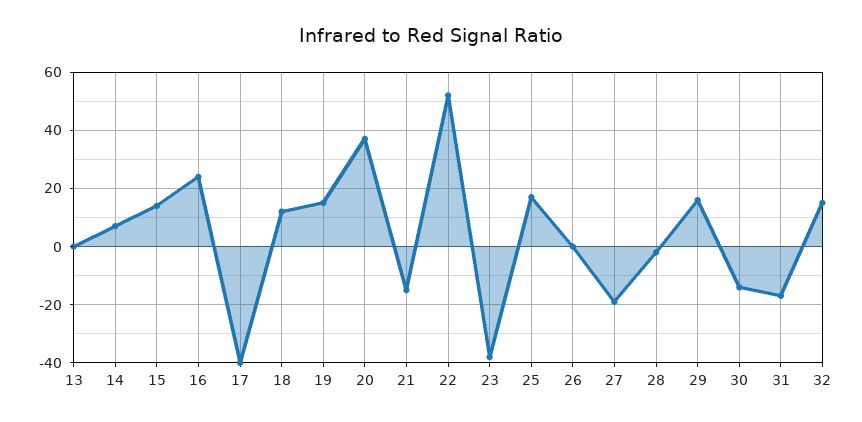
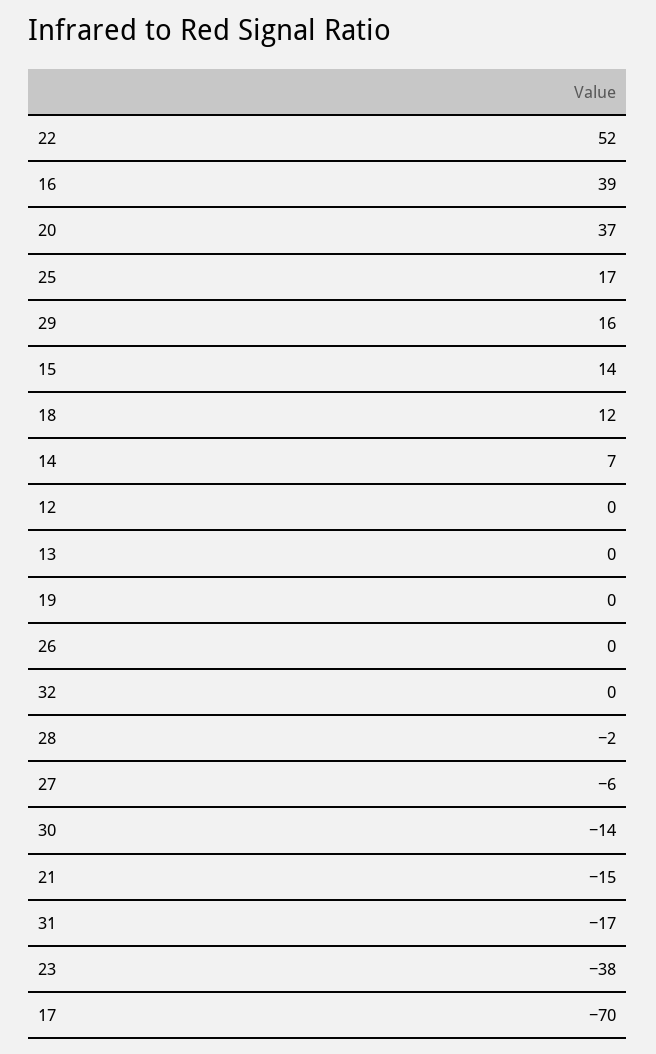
16: 25 -> 39
17: -40 -> -70
19: 15 -> 0
27: -20 -> -6
32: 15 -> 0
12: none -> 0

